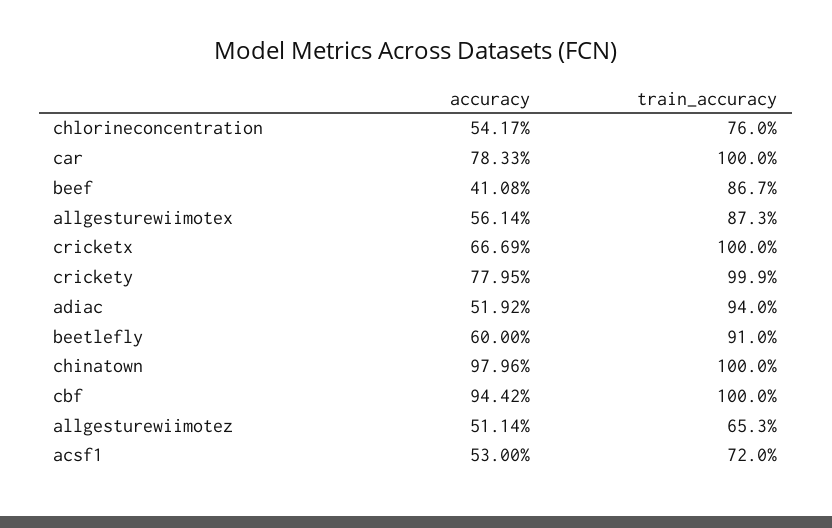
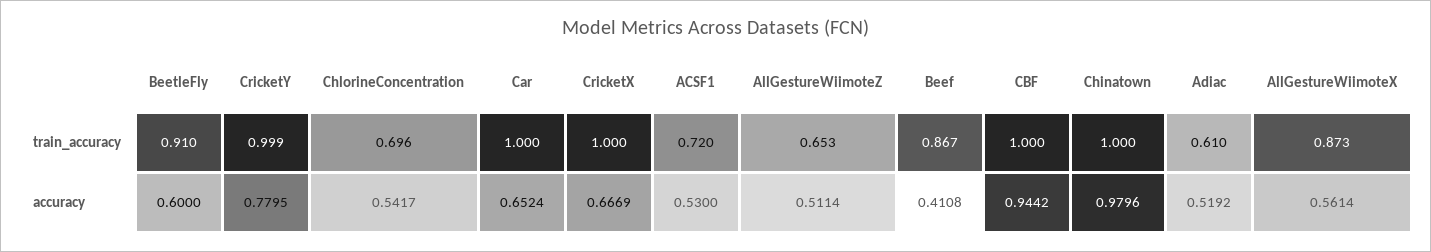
train_accuracy, chlorineconcentration: 0.76 -> 0.696
accuracy, car: 0.7833 -> 0.6524
train_accuracy, adiac: 0.94 -> 0.61

